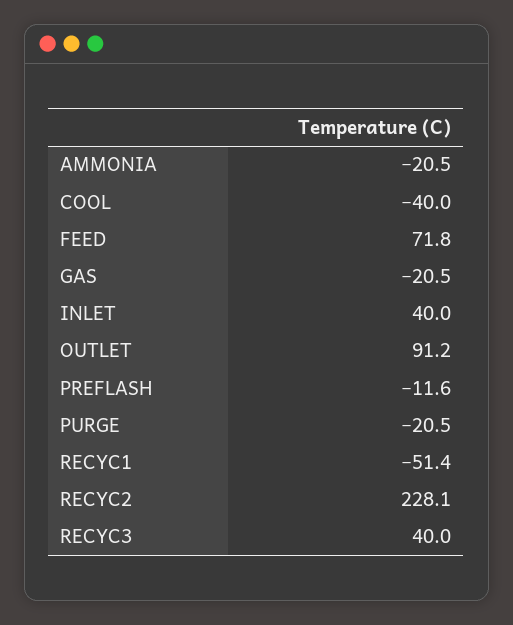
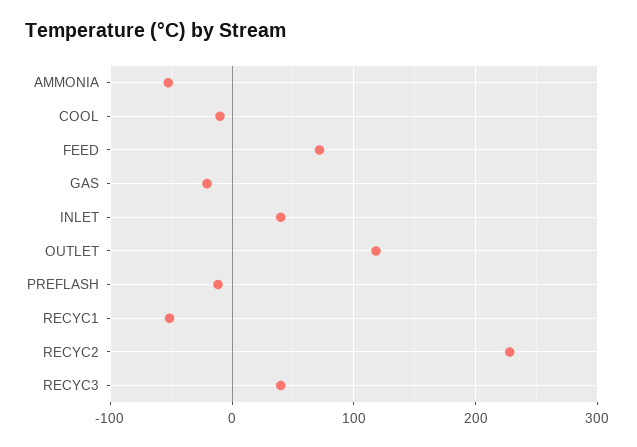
AMMONIA: -20.5 -> -50
COOL: -40 -> -10
OUTLET: 91.2 -> 120
PURGE: -20.5 -> none

